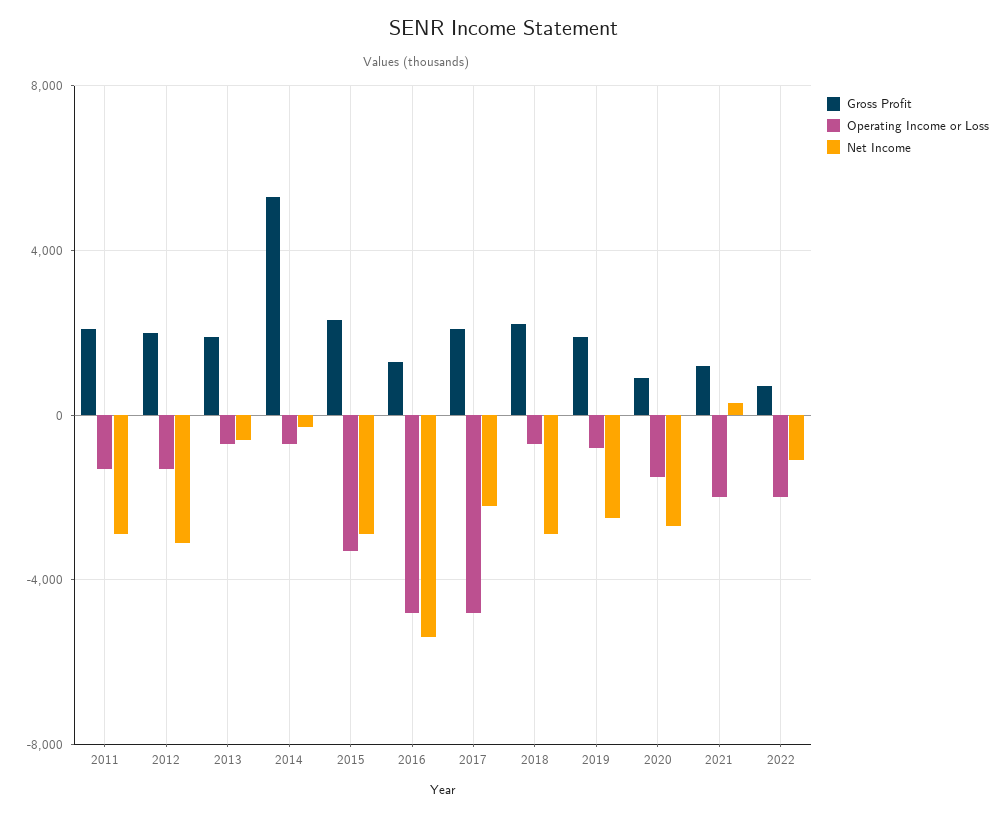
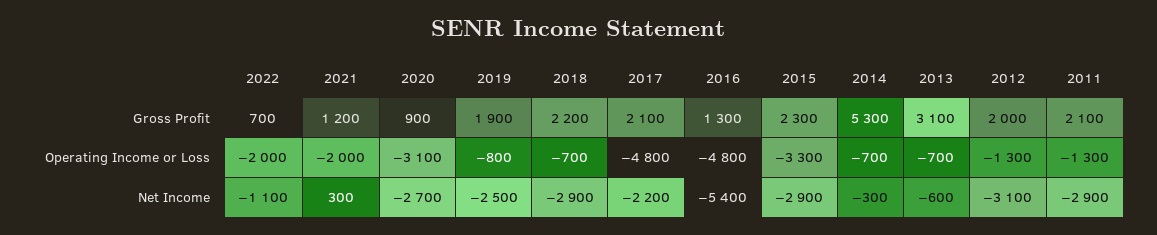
Gross Profit, 2013: 2000 -> 3100
Operating Income or Loss, 2020: -1500 -> -3100

